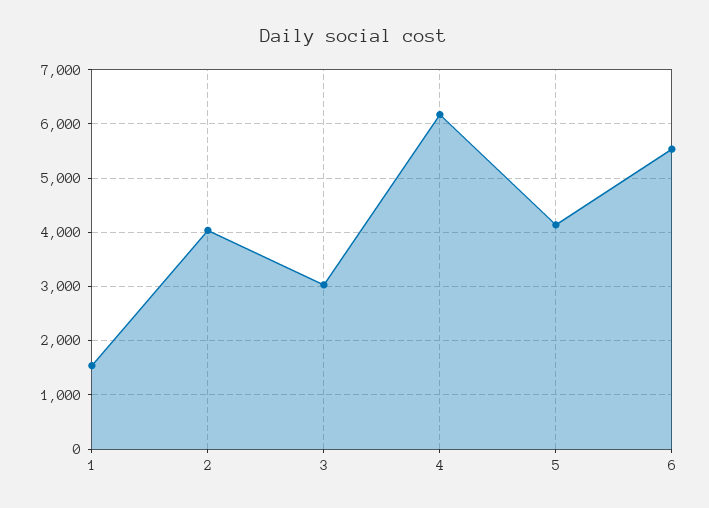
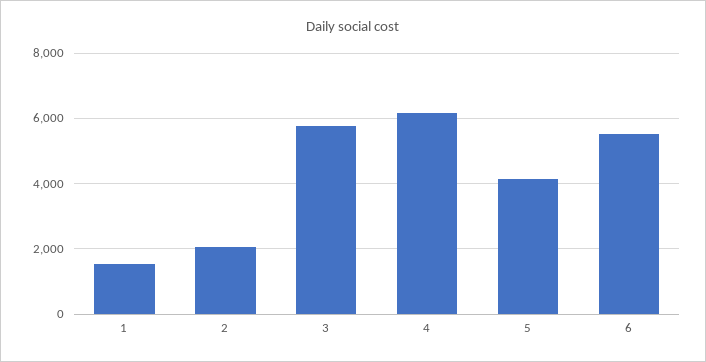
2: 4000 -> 2000
3: 3000 -> 5800

